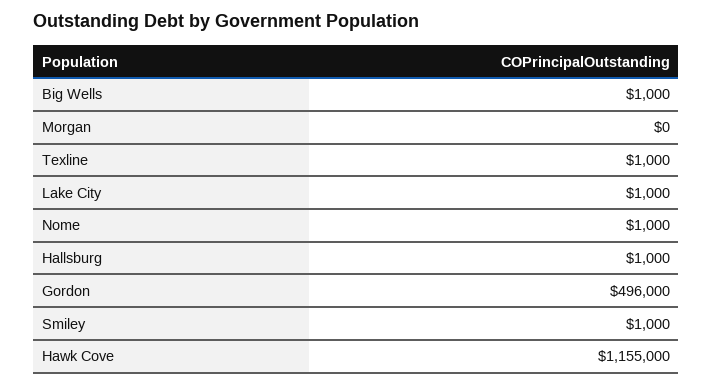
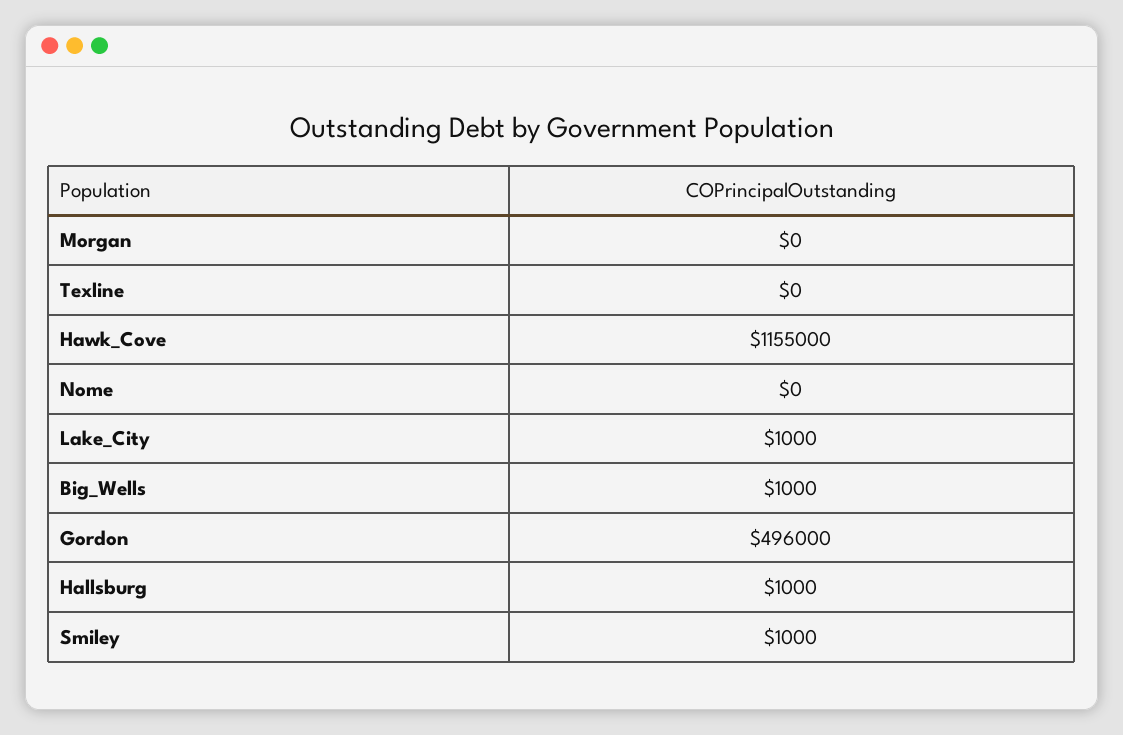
Texline: 1000 -> 0
Nome: 1000 -> 0

